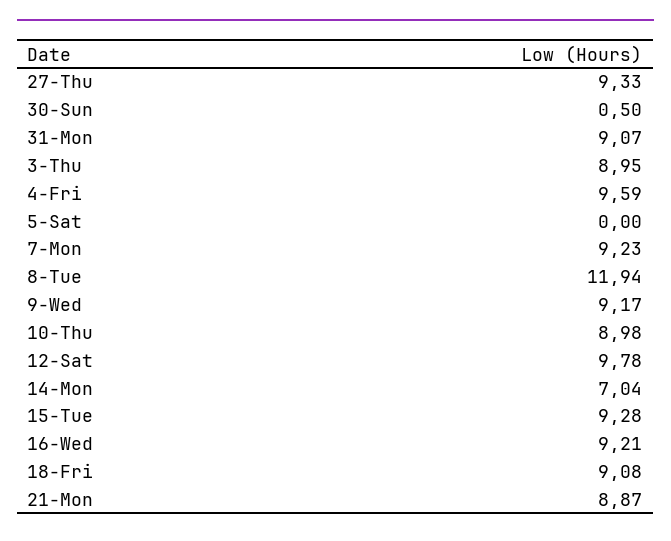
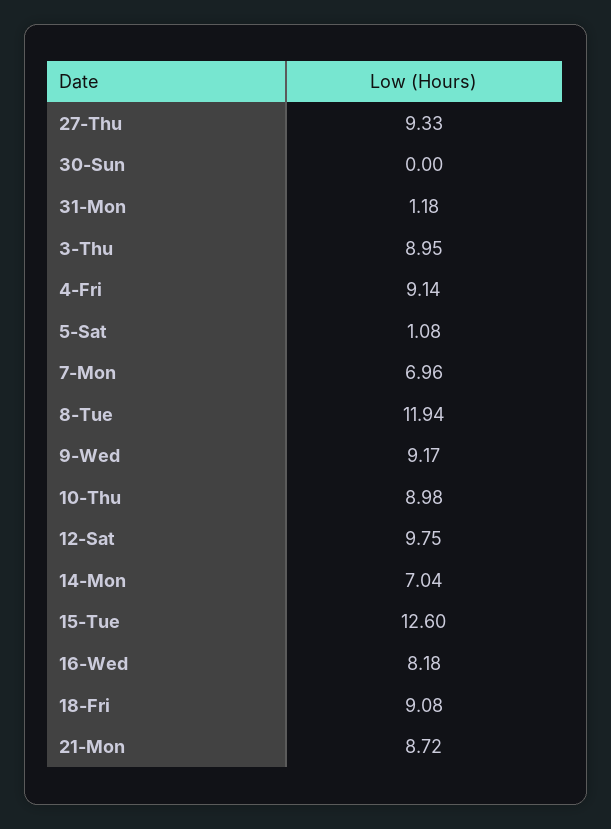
30-Sun: 0.5 -> 0
31-Mon: 9.07 -> 1.18
4-Fri: 9.59 -> 9.14
5-Sat: 0 -> 1.08
7-Mon: 9.23 -> 6.96
12-Sat: 9.78 -> 9.75
15-Tue: 9.28 -> 12.6
16-Wed: 9.21 -> 8.18
21-Mon: 8.87 -> 8.72

